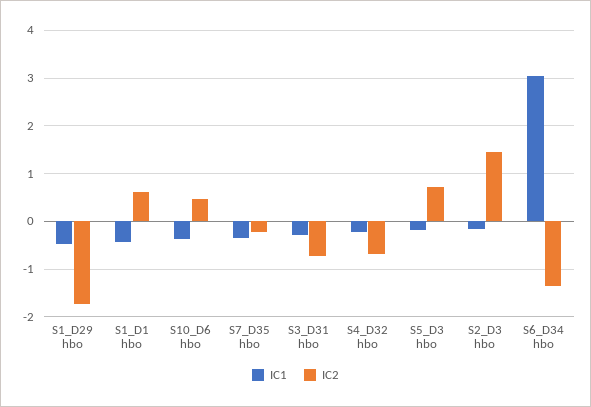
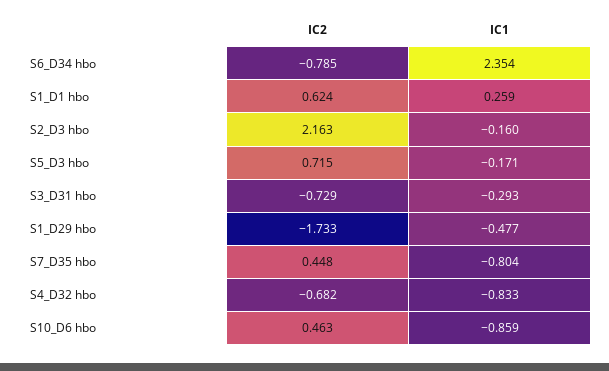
IC1, S1_D1 hbo: -0.4 -> 0.259
IC1, S10_D6 hbo: -0.4 -> -0.859
IC1, S7_D35 hbo: -0.4 -> -0.804
IC2, S7_D35 hbo: -0.2 -> 0.448
IC1, S4_D32 hbo: -0.2 -> -0.833
IC2, S2_D3 hbo: 1.4 -> 2.163
IC1, S6_D34 hbo: 3 -> 2.354
IC2, S6_D34 hbo: -1.4 -> -0.785

